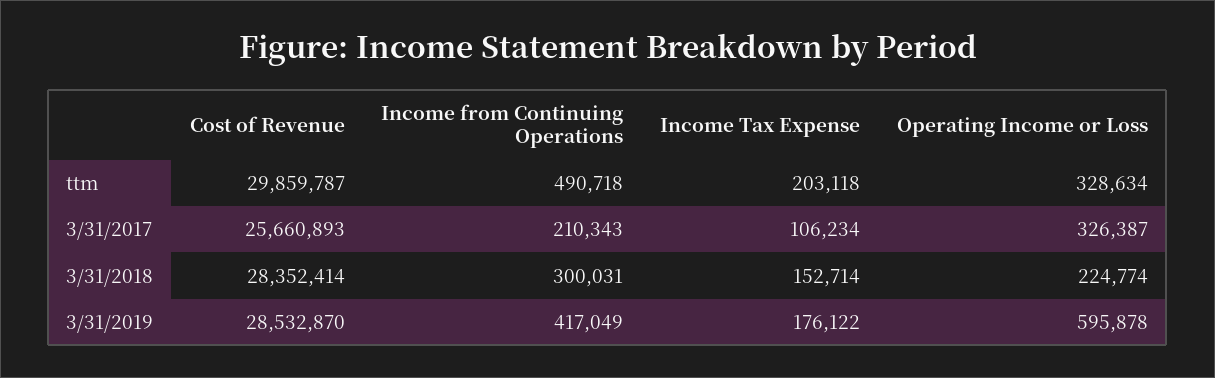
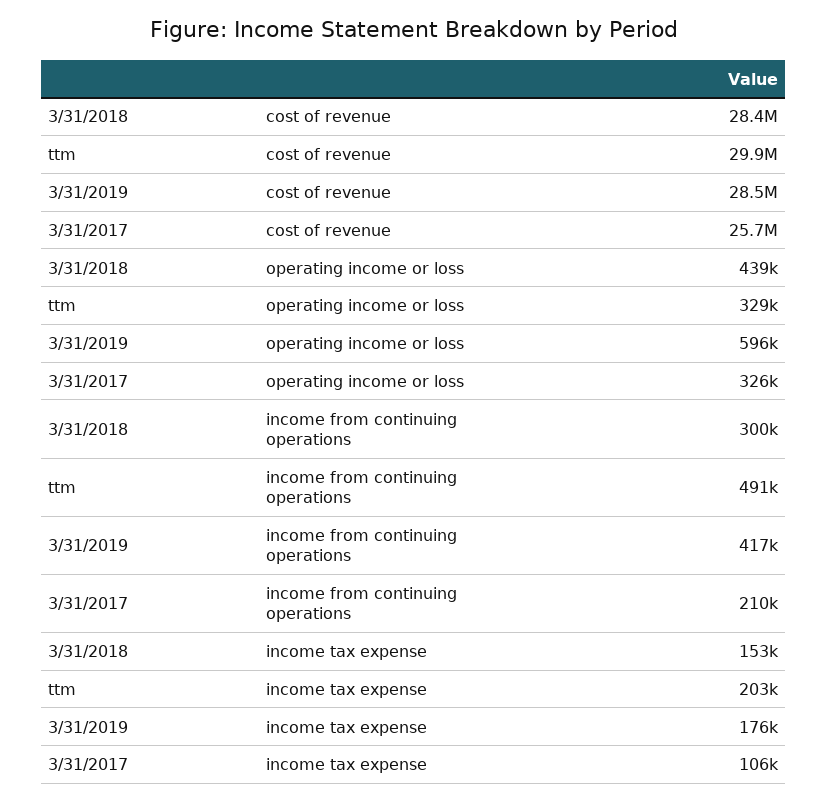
Operating Income or Loss, 3/31/2018: 224774 -> 439000

